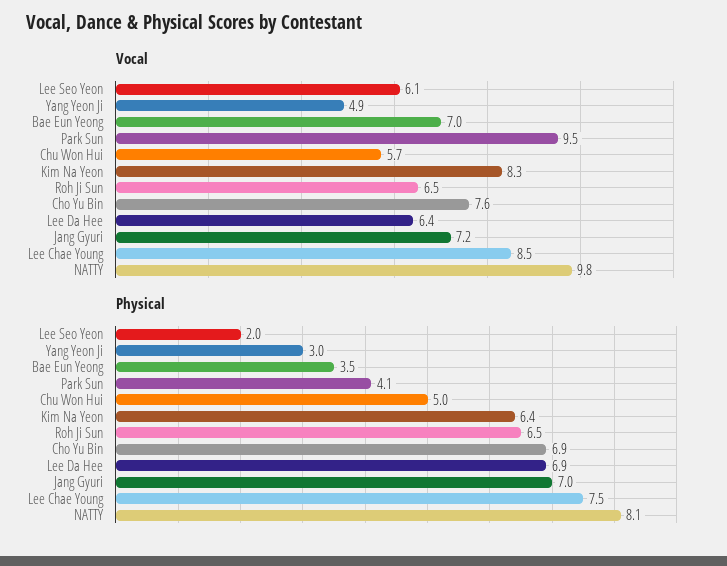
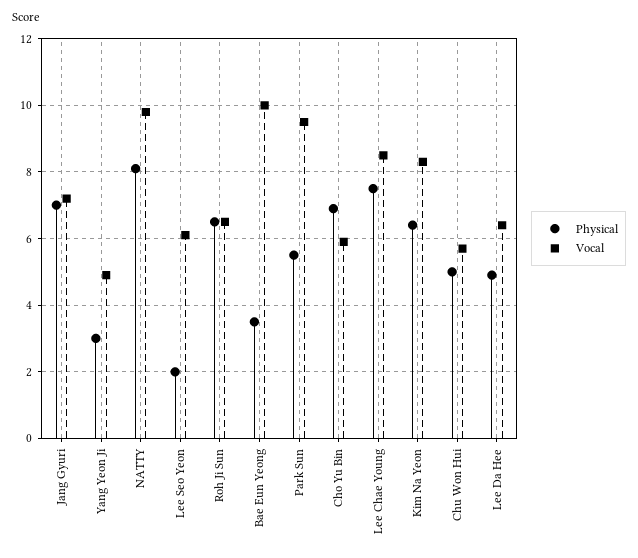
Vocal, Bae Eun Yeong: 7 -> 10
Vocal, Cho Yu Bin: 7.6 -> 6
Physical, Park Sun: 4.1 -> 5.5
Physical, Lee Da Hee: 6.9 -> 5

